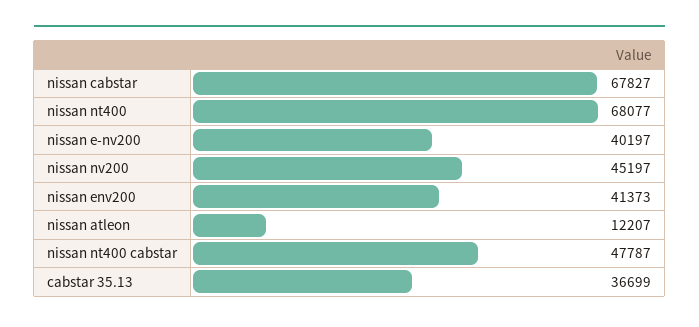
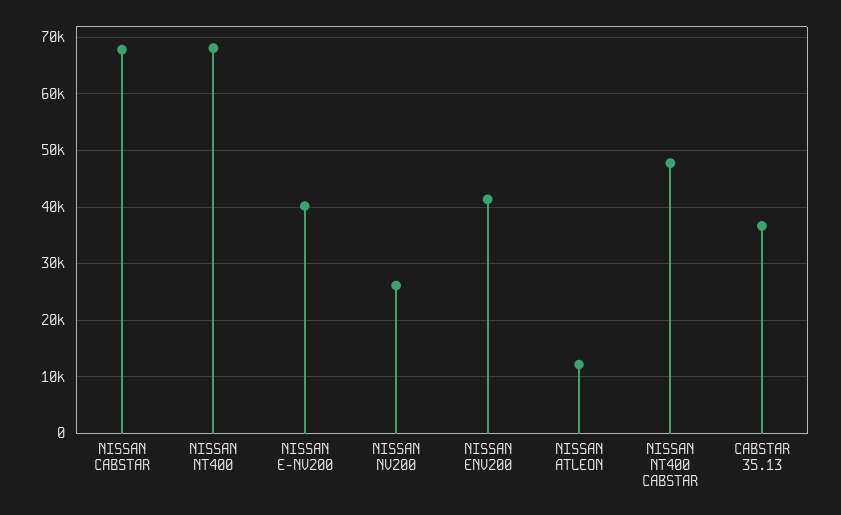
nissan nv200: 45197 -> 26000

